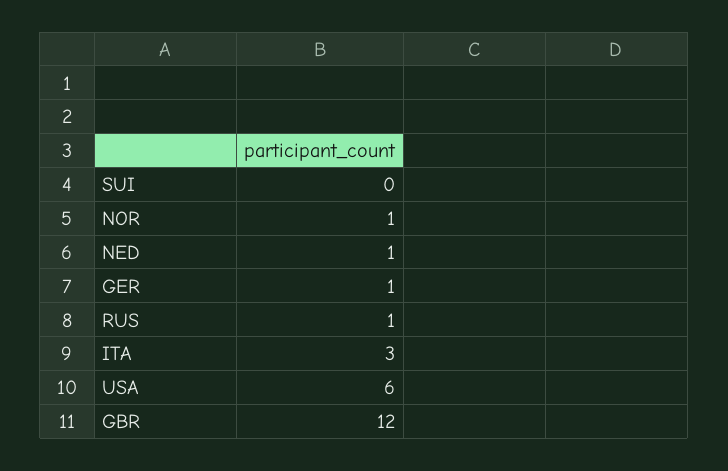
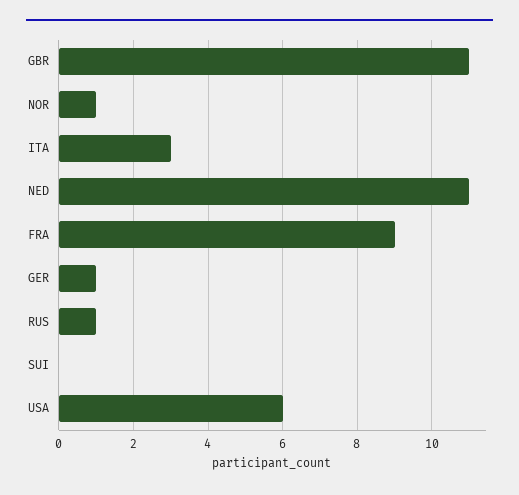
NED: 1 -> 11
GBR: 12 -> 11
FRA: none -> 9

